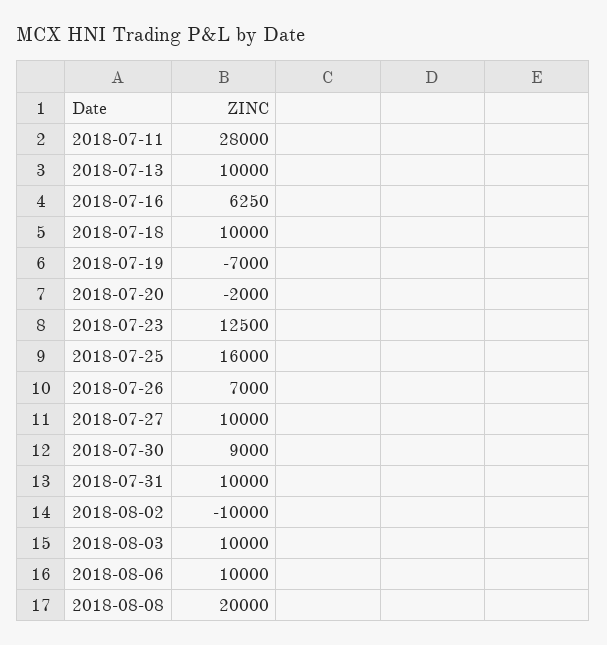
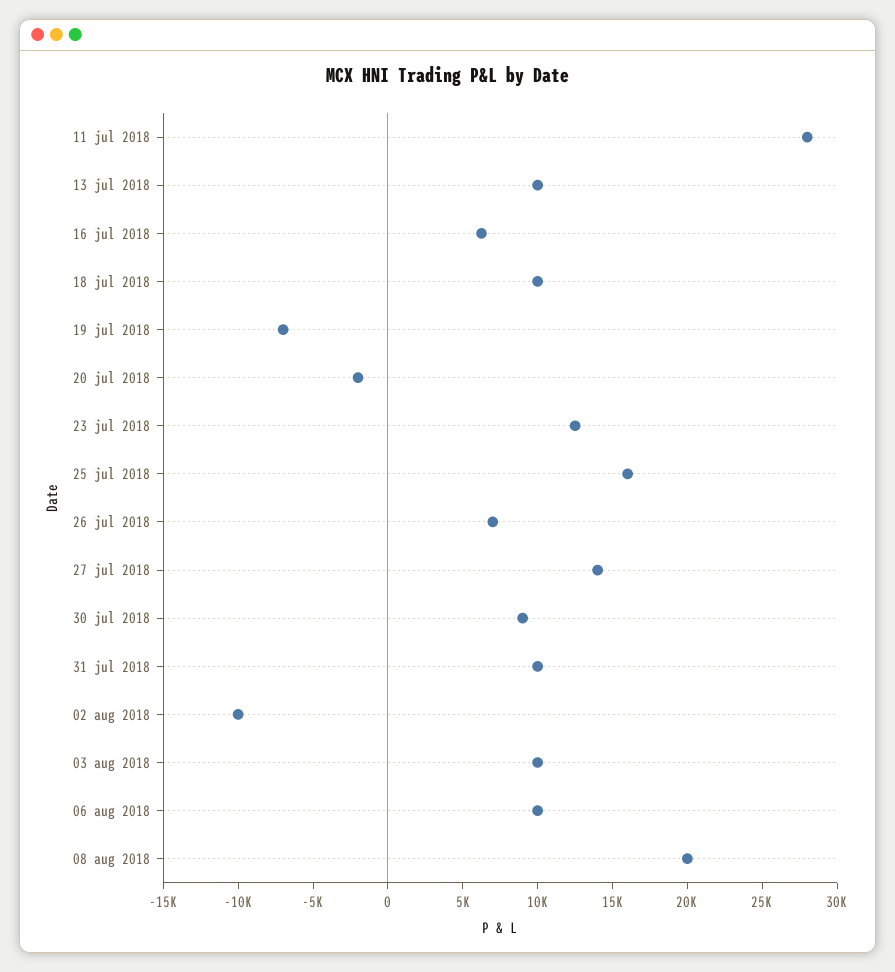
2018-07-27: 10000 -> 14000

